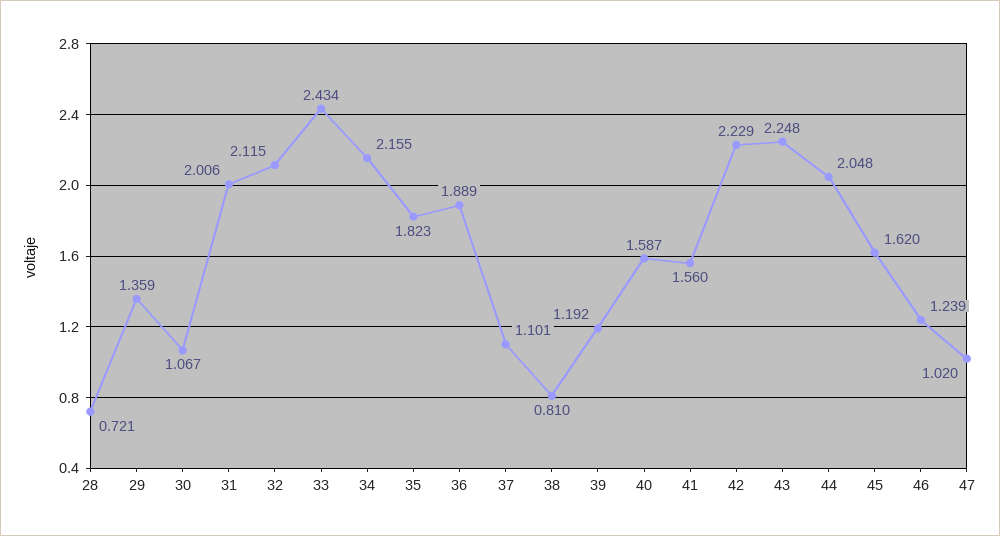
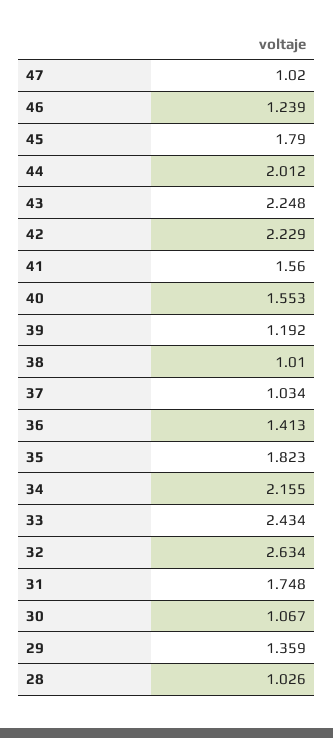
28: 0.721 -> 1.026
31: 2.006 -> 1.748
32: 2.115 -> 2.634
36: 1.889 -> 1.413
37: 1.101 -> 1.034
38: 0.81 -> 1.01
40: 1.587 -> 1.553
44: 2.048 -> 2.012
45: 1.62 -> 1.79

